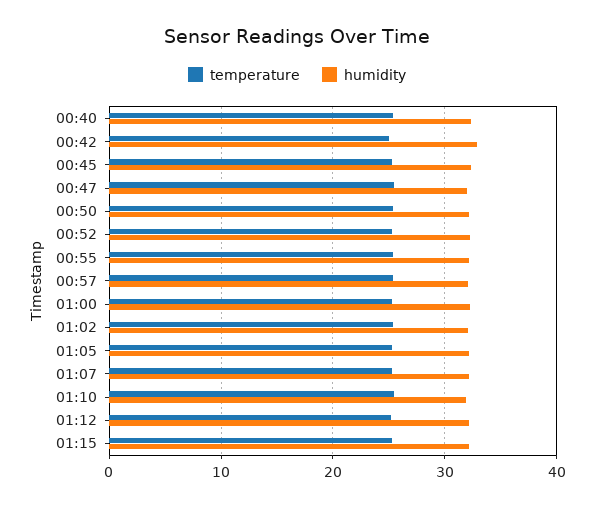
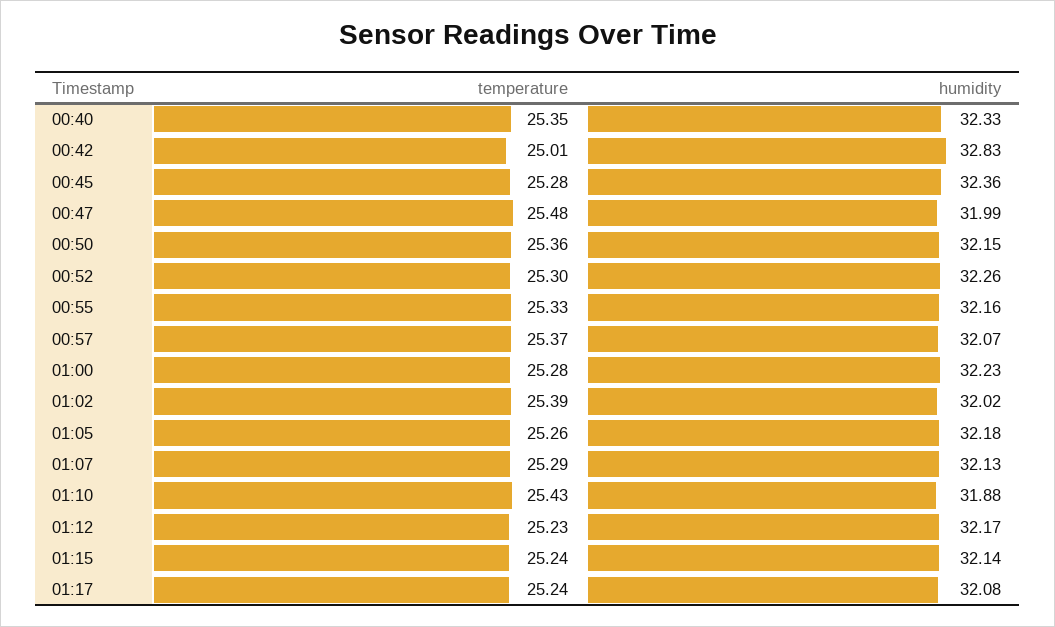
temperature, 01:17: none -> 25.24
humidity, 01:17: none -> 32.08

